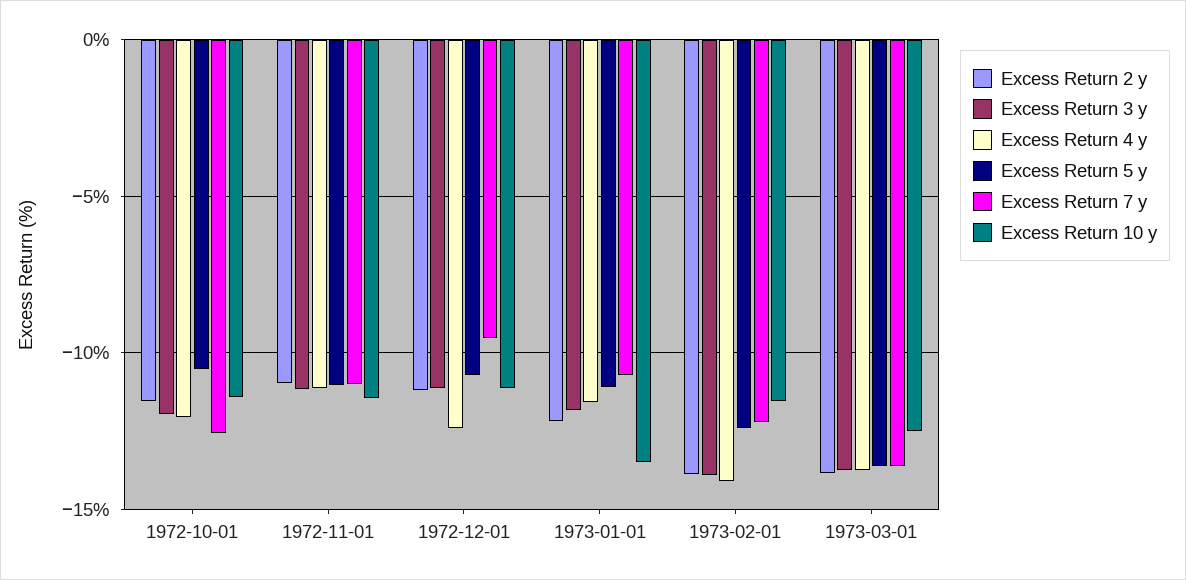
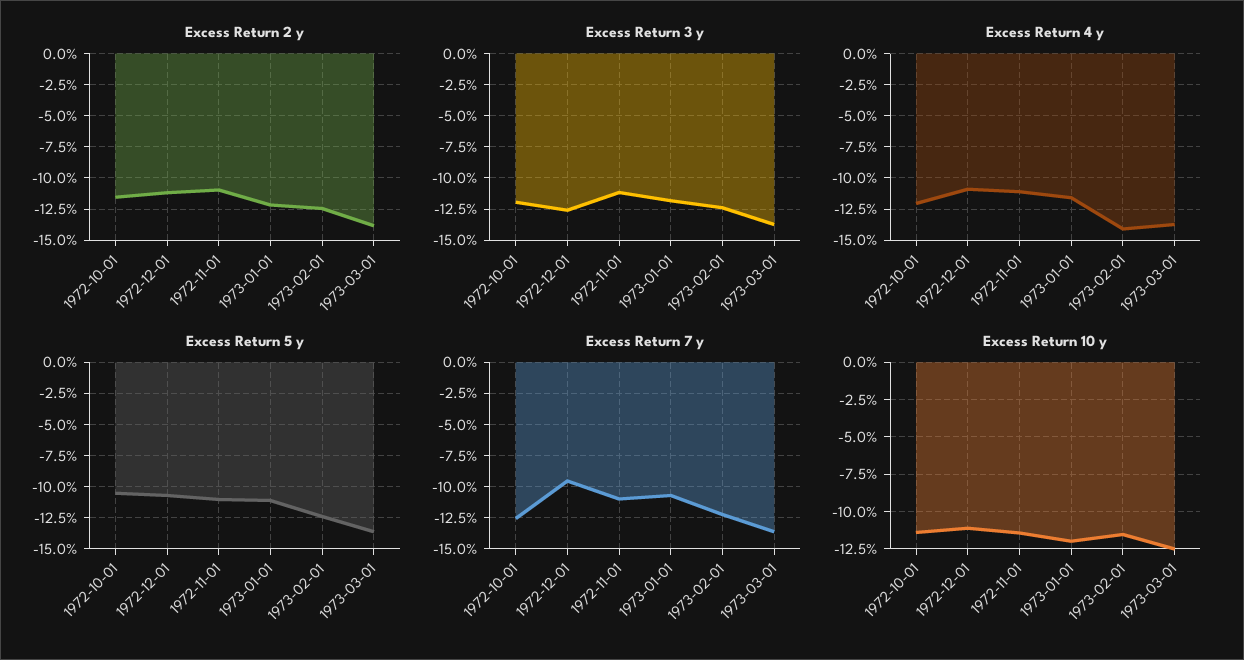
Excess Return 3 y, 1972-12-01: -11 -> -12.5
Excess Return 4 y, 1972-12-01: -12.5 -> -11
Excess Return 10 y, 1973-01-01: -13.5 -> -12
Excess Return 2 y, 1973-02-01: -14 -> -12.5
Excess Return 3 y, 1973-02-01: -14 -> -12.5

